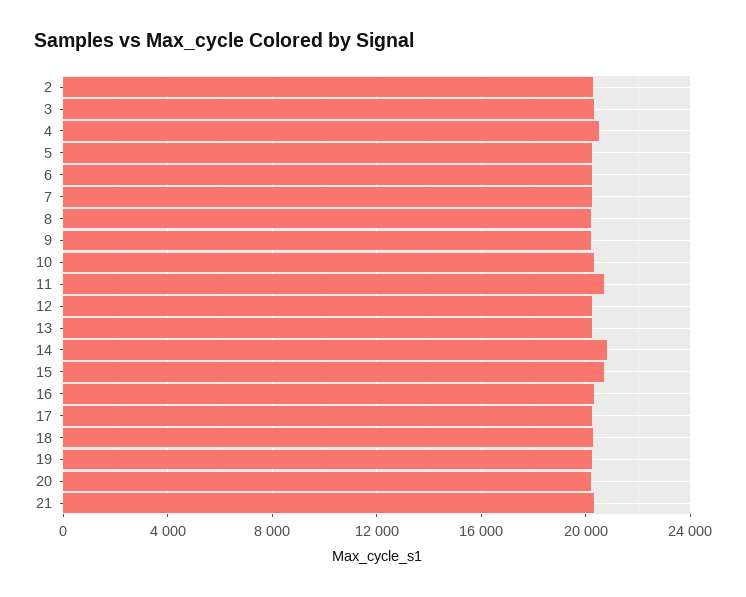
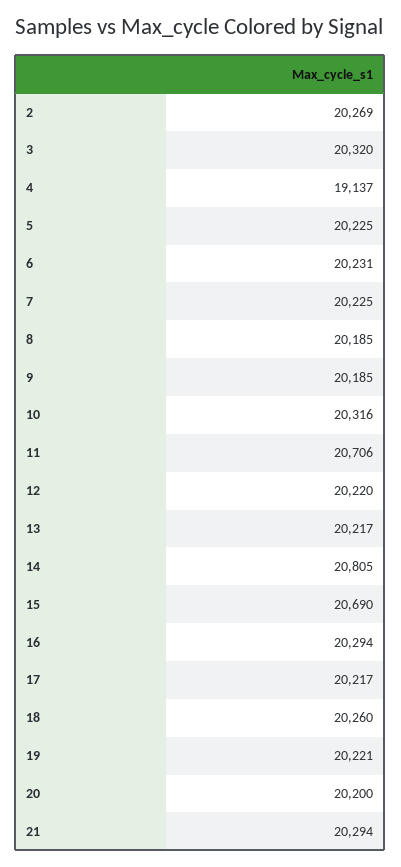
4: 20500 -> 19137

